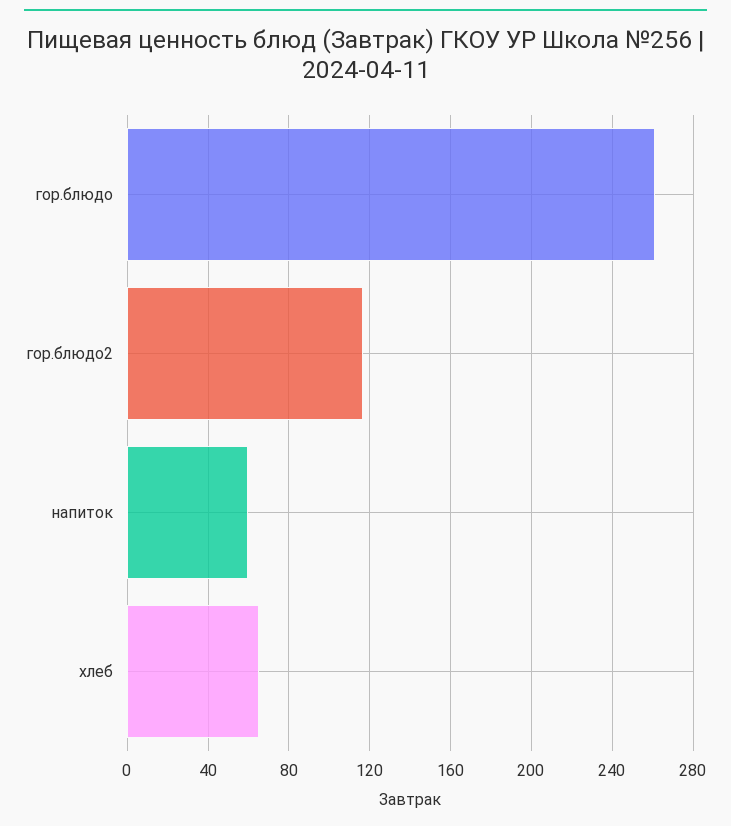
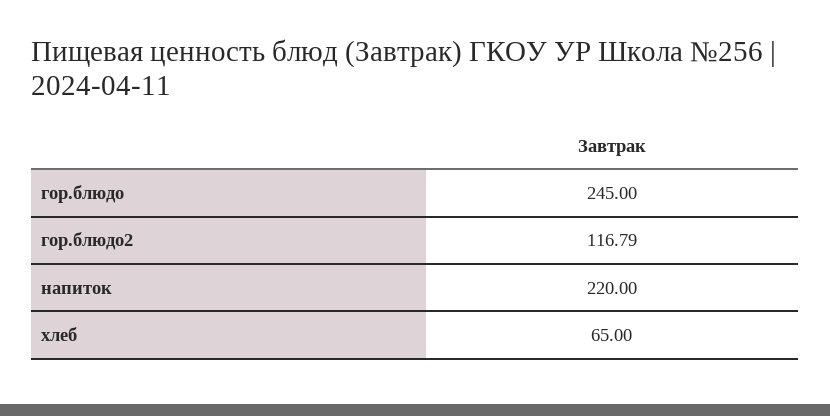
гор.блюдо: 260 -> 245
напиток: 60 -> 220

